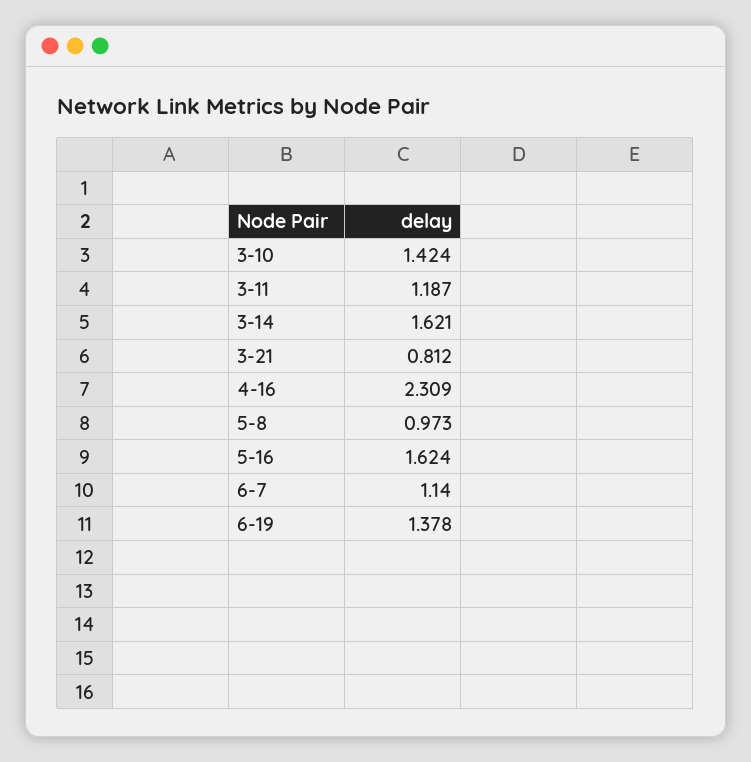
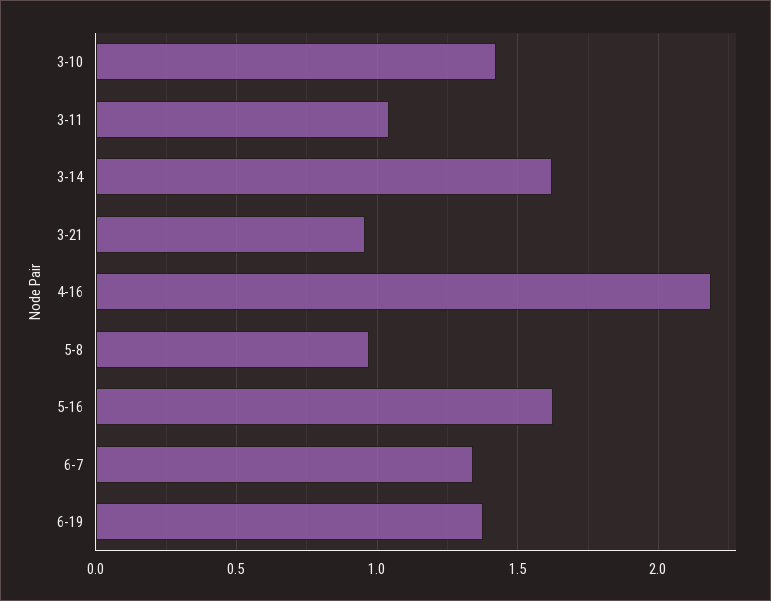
3-11: 1.187 -> 1.05
3-21: 0.812 -> 0.95
4-16: 2.309 -> 2.2
6-7: 1.14 -> 1.35

